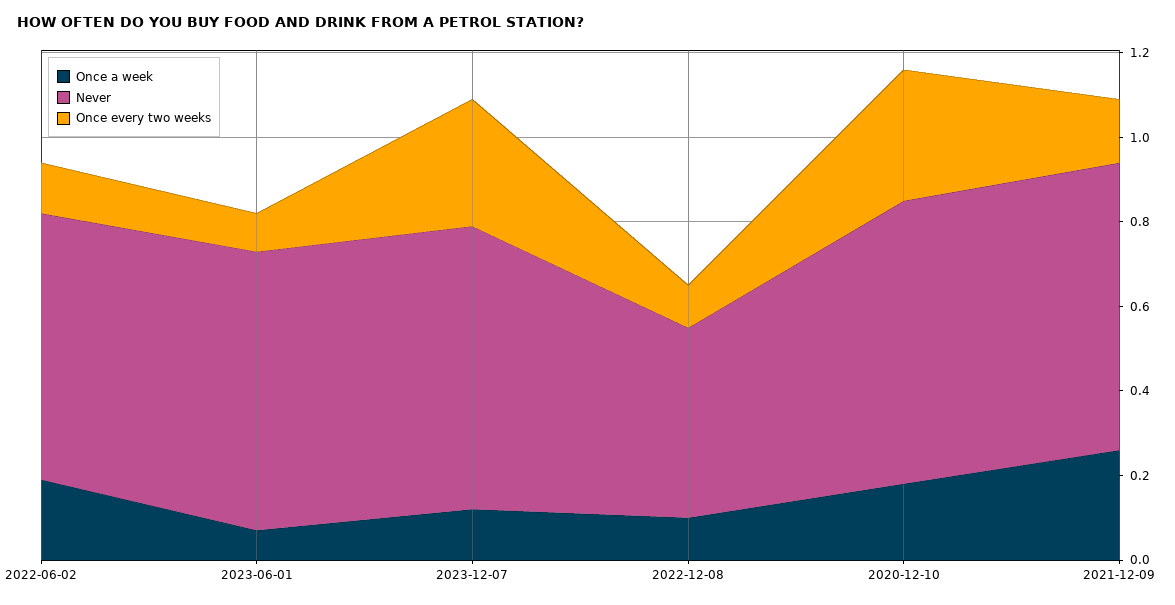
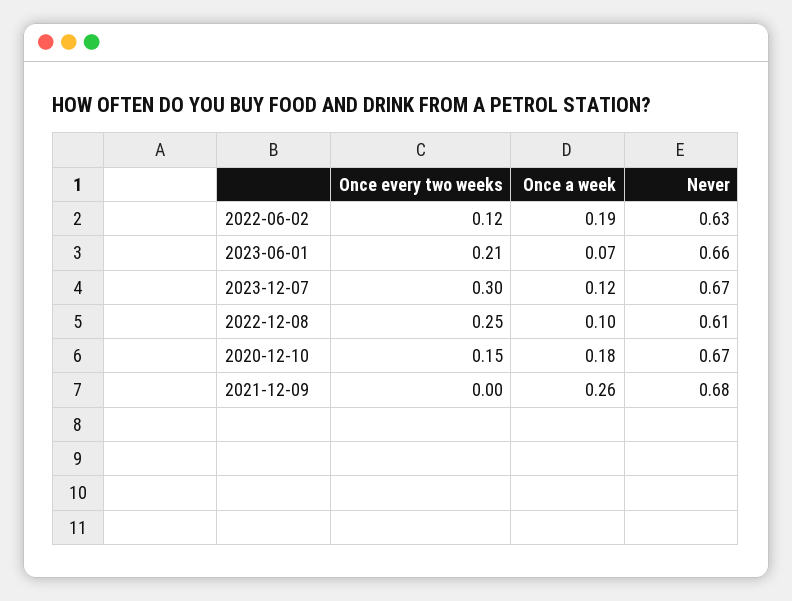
Once every two weeks, 2023-06-01: 0.1 -> 0.21
Never, 2022-12-08: 0.45 -> 0.61
Once every two weeks, 2022-12-08: 0.1 -> 0.25
Once every two weeks, 2020-12-10: 0.3 -> 0.15
Once every two weeks, 2021-12-09: 0.15 -> 0

